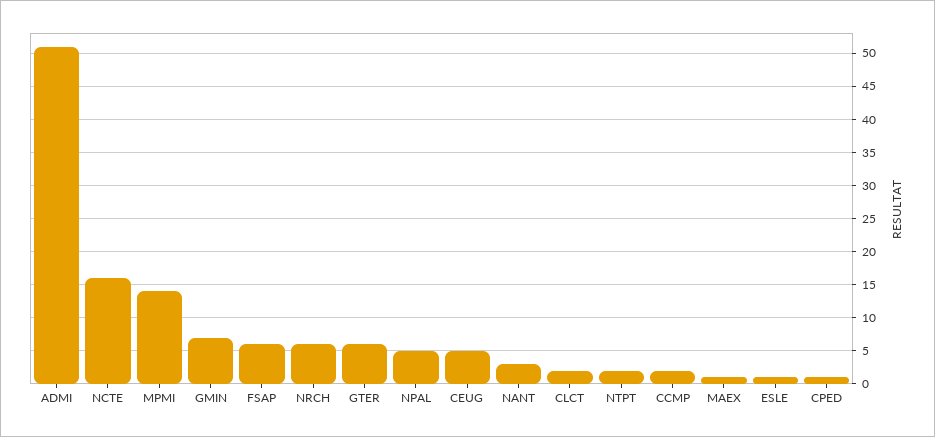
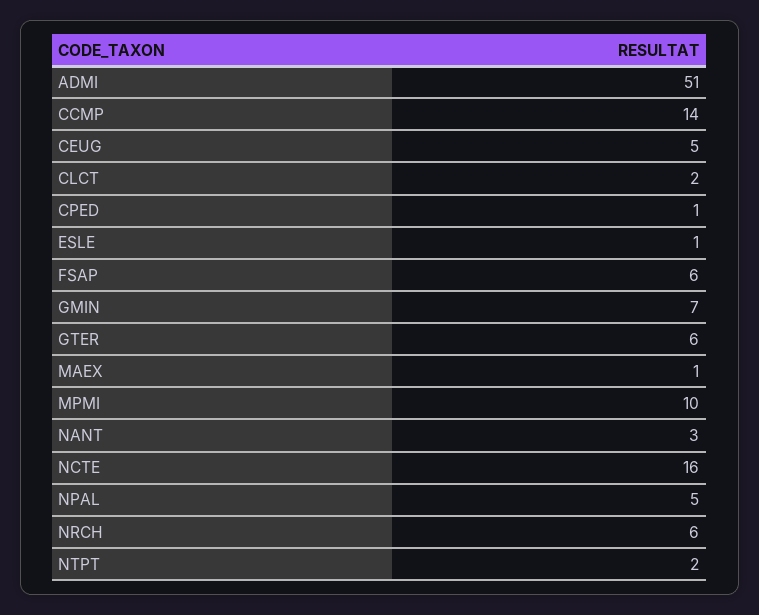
MPMI: 14 -> 10
CCMP: 2 -> 14

